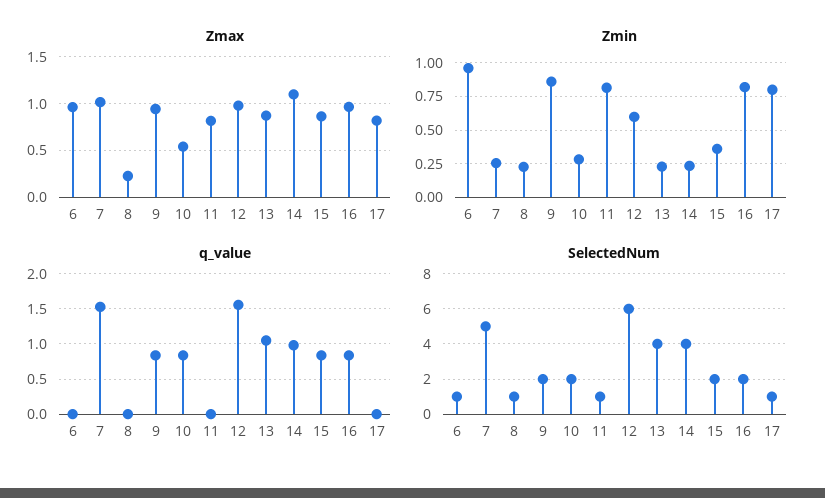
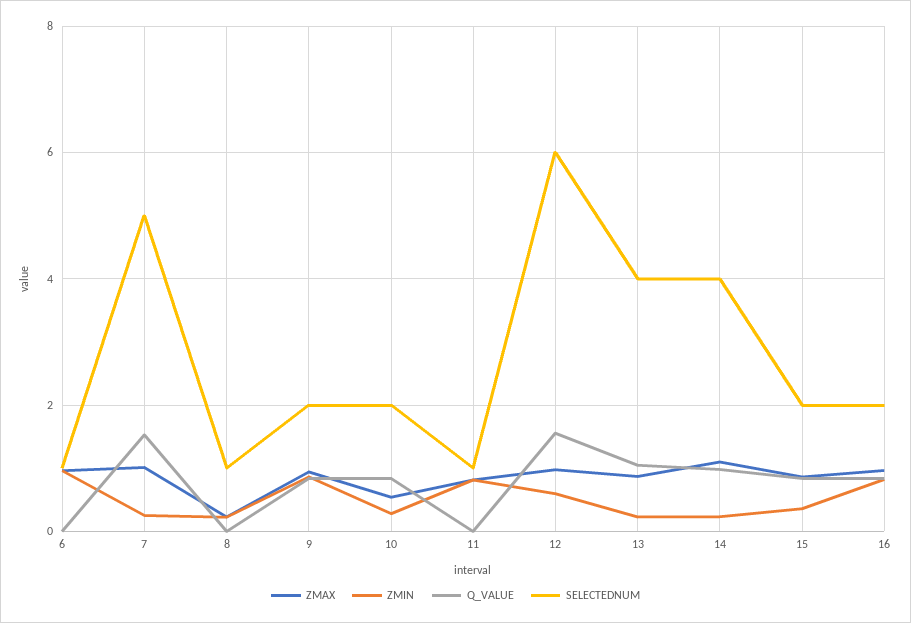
Zmax, 17: 0.8 -> none
Zmin, 17: 0.8 -> none
q_value, 17: 0 -> none
SelectedNum, 17: 1 -> none

